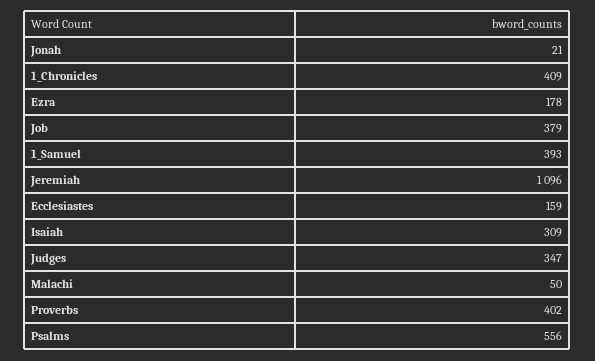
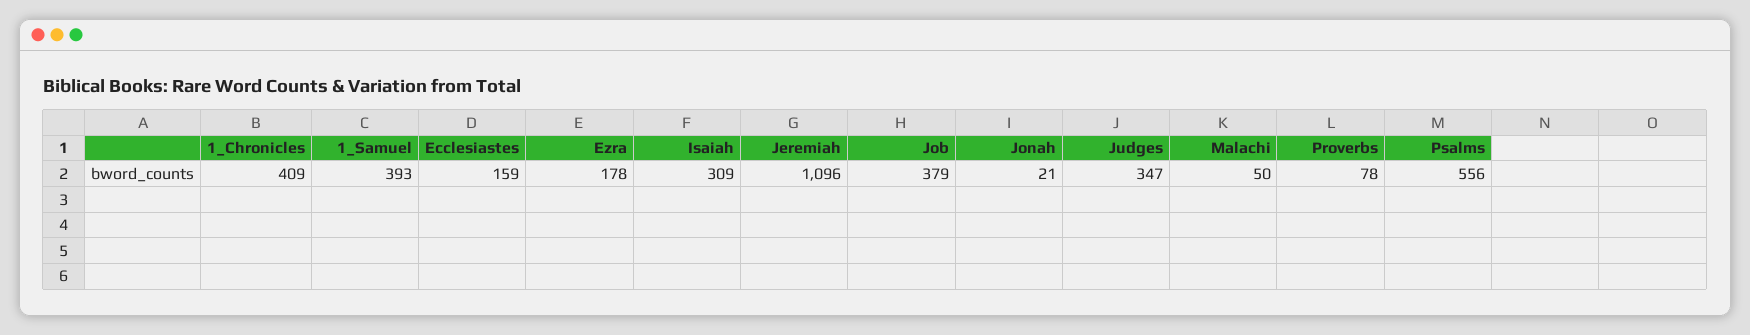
Proverbs: 402 -> 78

